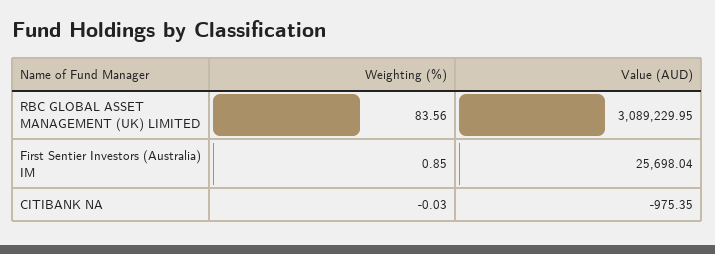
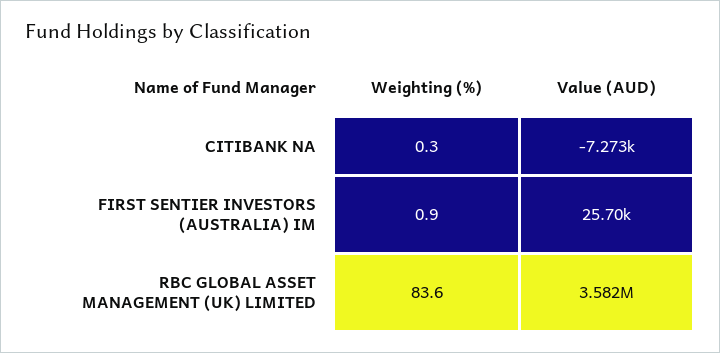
Value (AUD), RBC GLOBAL ASSET MANAGEMENT (UK) LIMITED: 3089229.95 -> 3582000
Weighting (%), CITIBANK NA: -0.03 -> 0.3
Value (AUD), CITIBANK NA: -975.35 -> -7273

